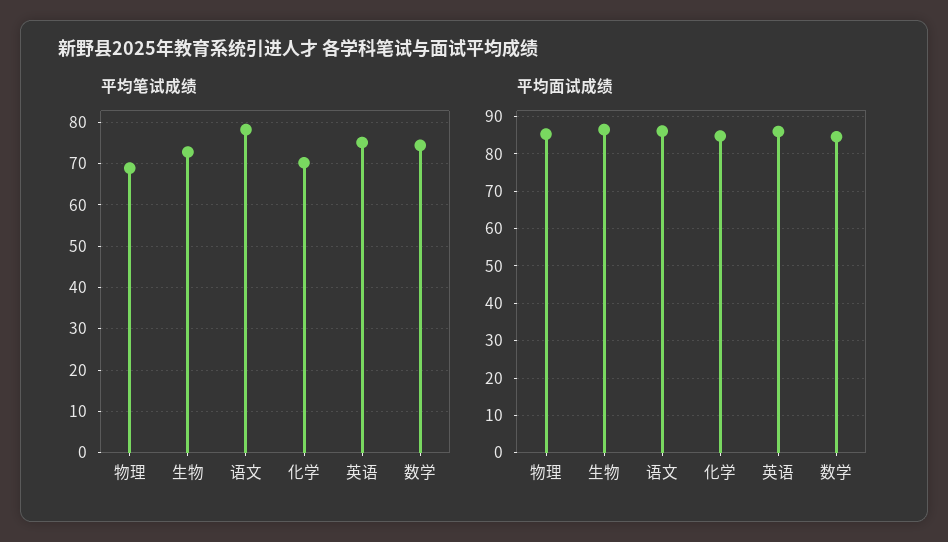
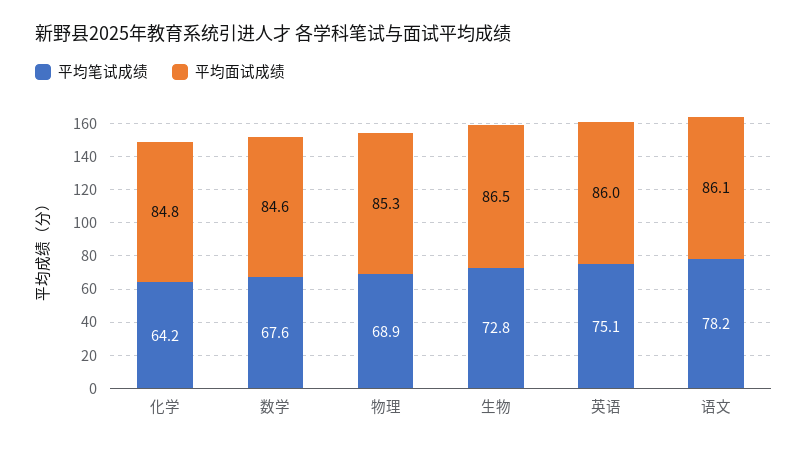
平均笔试成绩, 化学: 70 -> 64.2
平均笔试成绩, 数学: 74 -> 67.6

